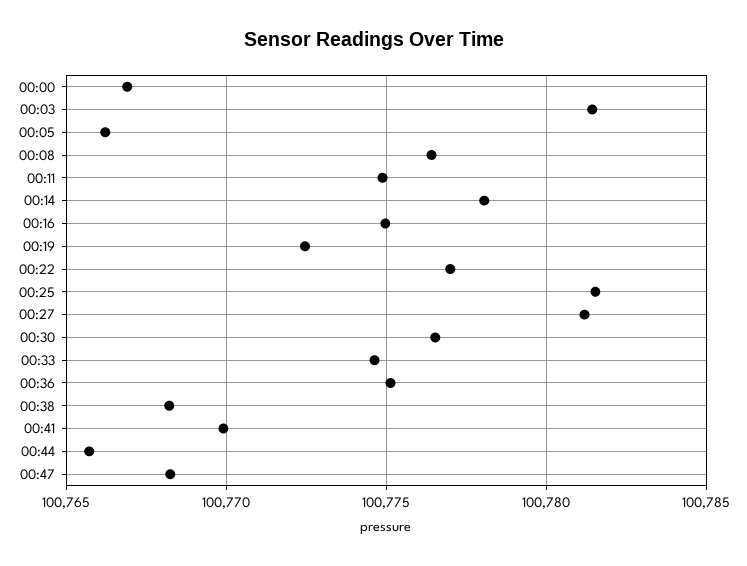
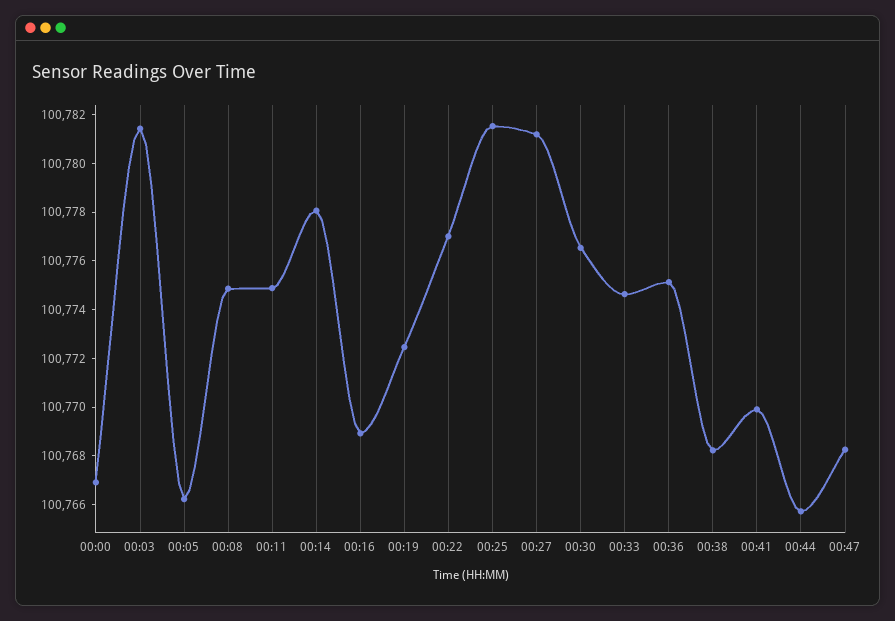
00:08: 100776.5 -> 100775
00:16: 100775 -> 100769

